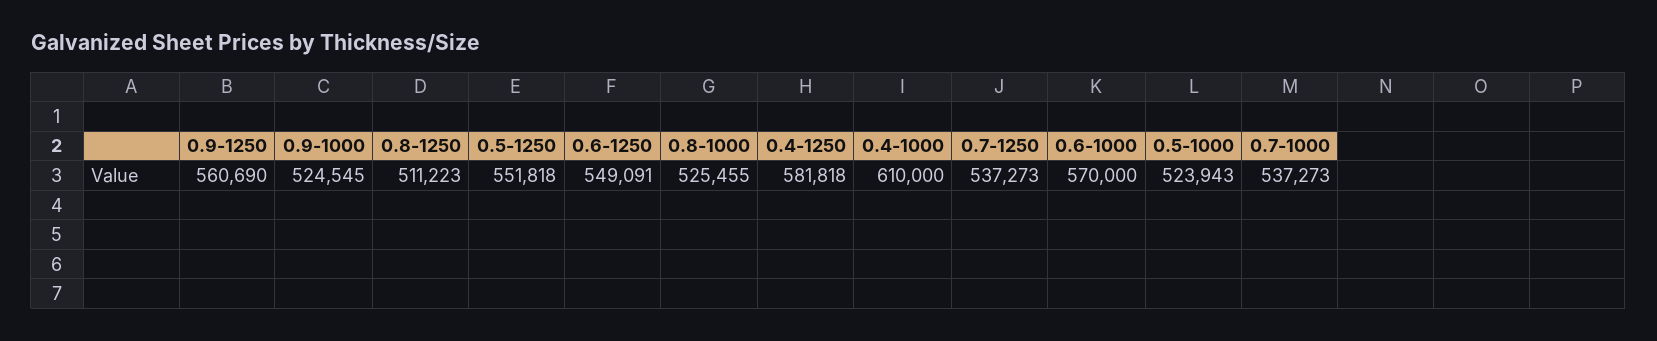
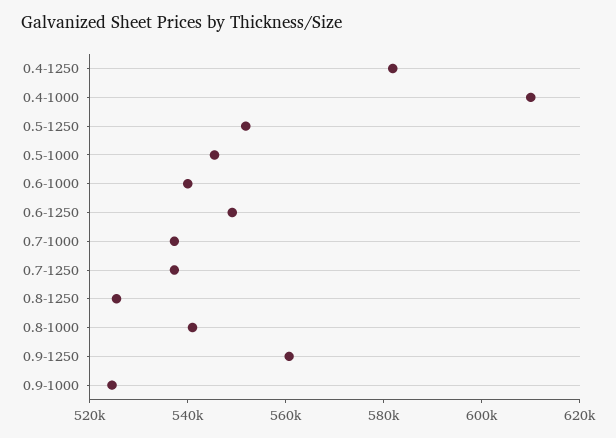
0.8-1250: 511223 -> 525000
0.8-1000: 525455 -> 540000
0.6-1000: 570000 -> 540000
0.5-1000: 523943 -> 545000

